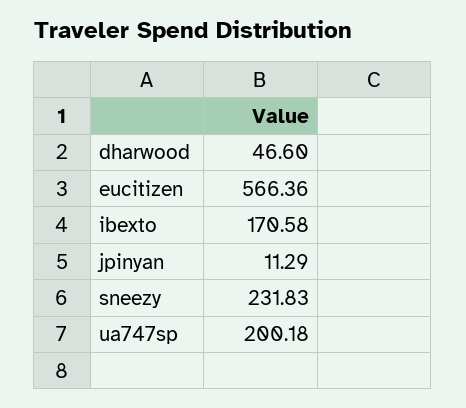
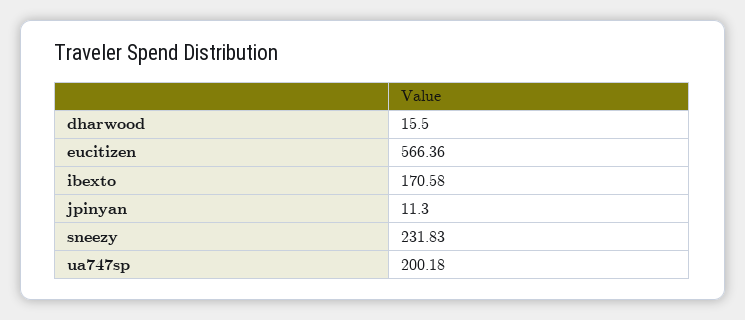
dharwood: 46.6 -> 15.5
jpinyan: 11.29 -> 11.3

